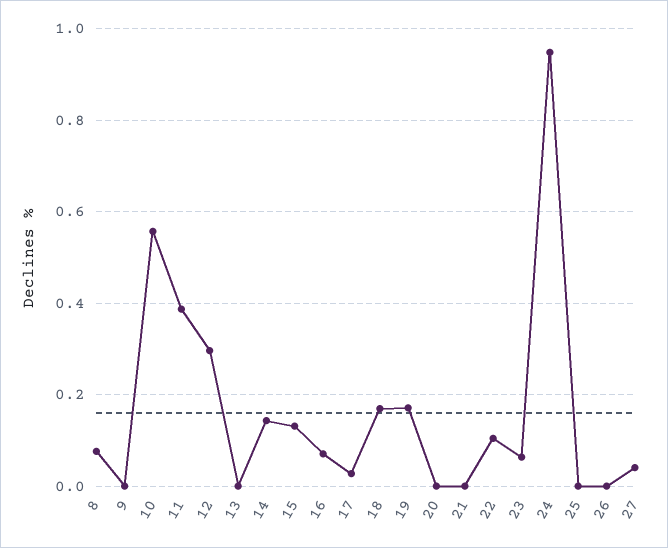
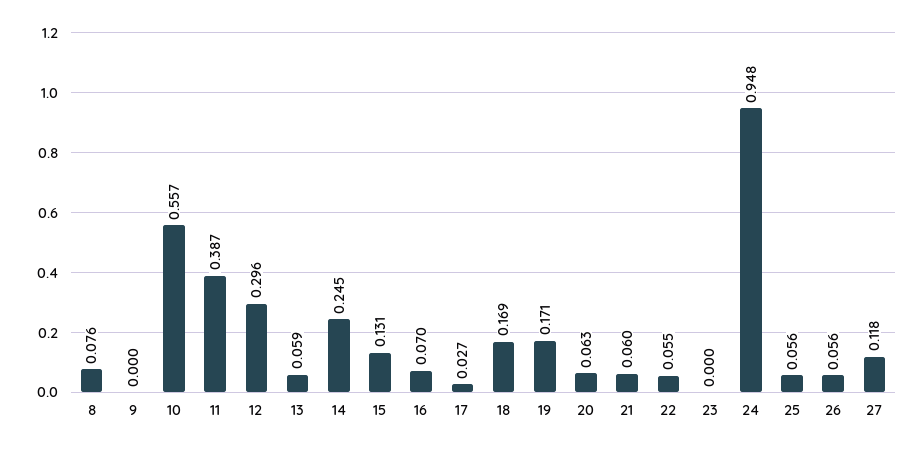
13: 0 -> 0.059
14: 0.14 -> 0.245
20: 0 -> 0.063
21: 0 -> 0.06
22: 0.1 -> 0.055
23: 0.06 -> 0
25: 0 -> 0.056
26: 0 -> 0.056
27: 0.04 -> 0.118

